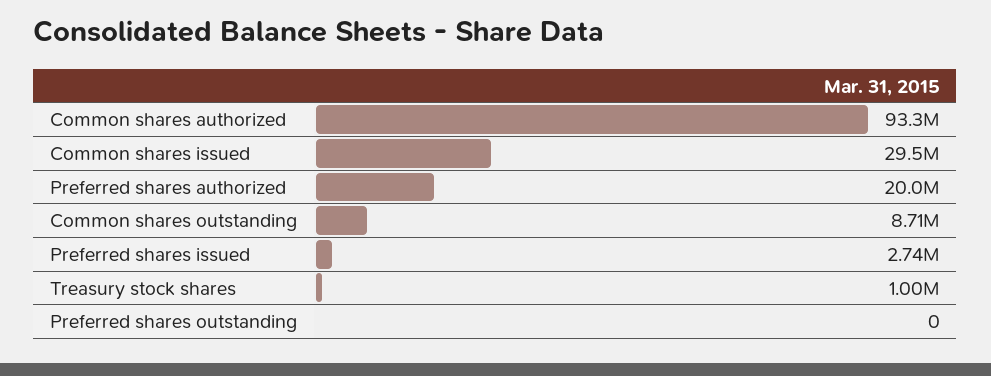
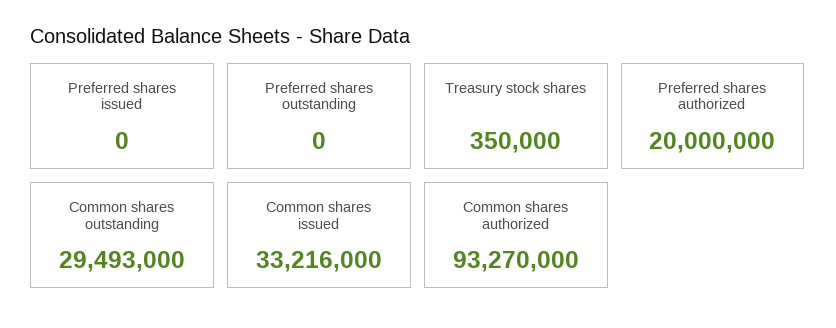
Common shares issued: 29500000 -> 33216000
Common shares outstanding: 8710000 -> 29493000
Preferred shares issued: 2740000 -> 0
Treasury stock shares: 1000000 -> 350000

